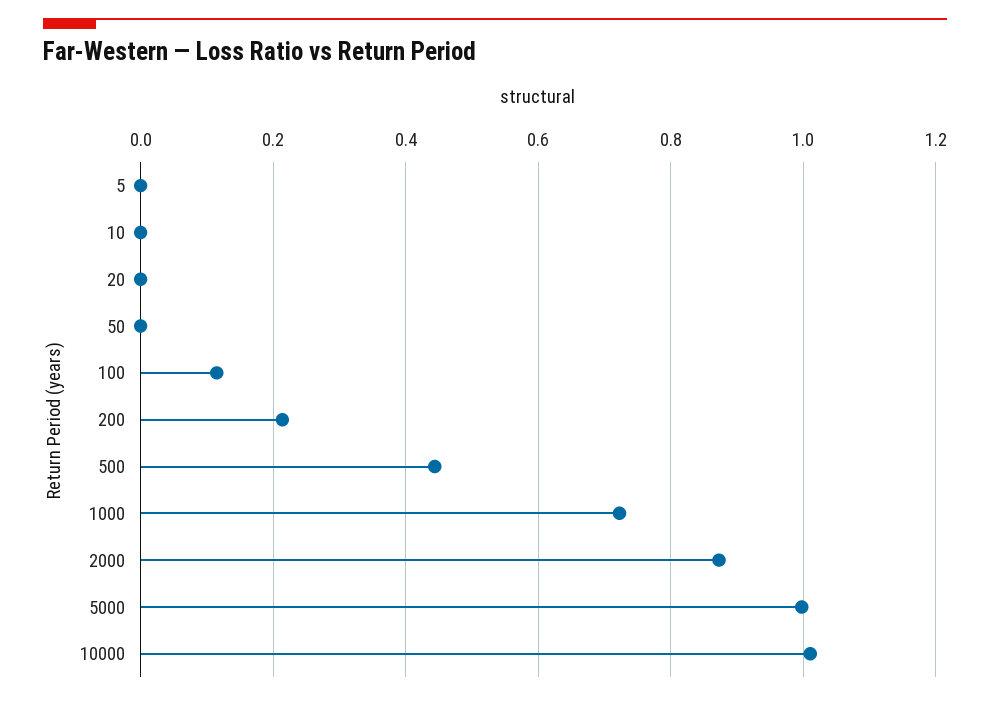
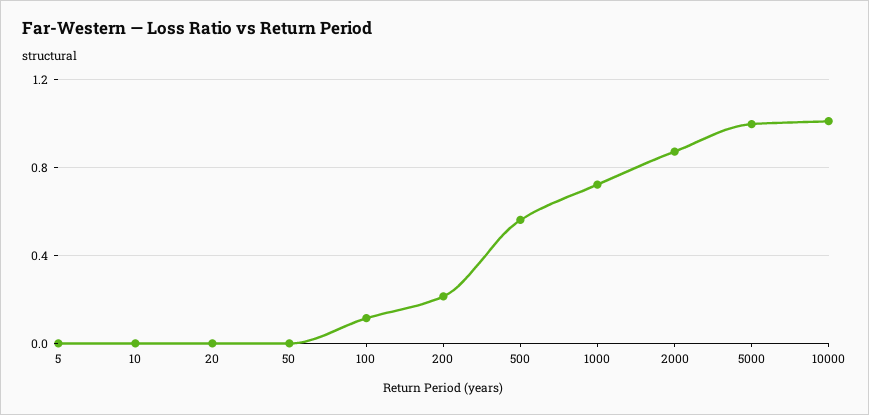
500: 0.44 -> 0.55

